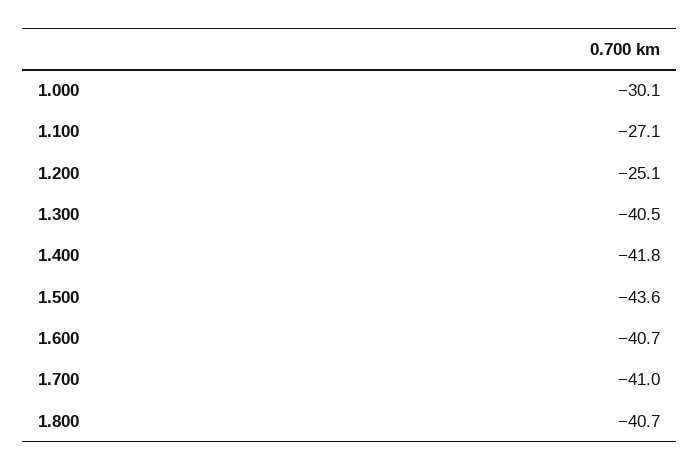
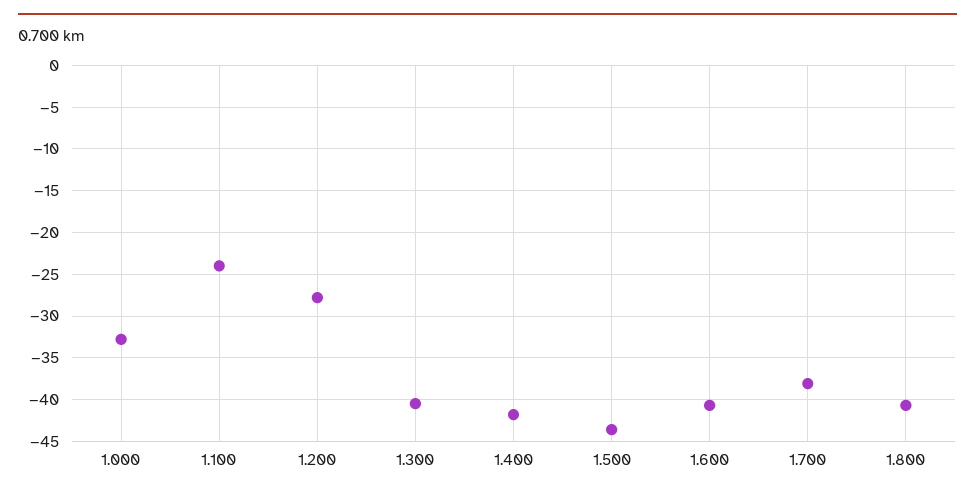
1.000: -30.1 -> -33
1.100: -27.1 -> -24
1.200: -25.1 -> -28
1.700: -41 -> -38

